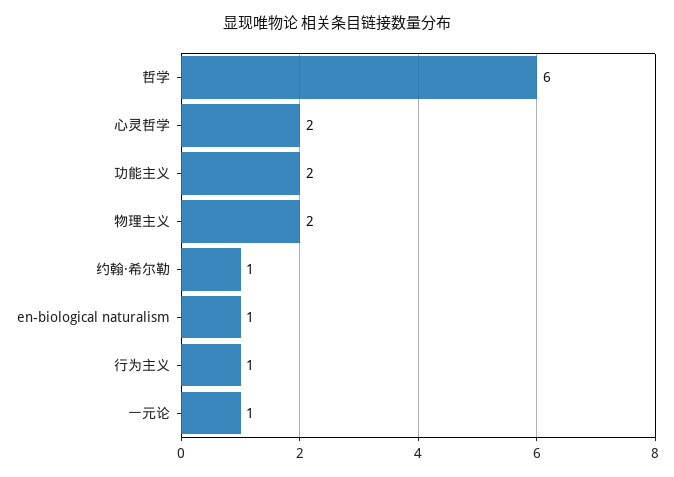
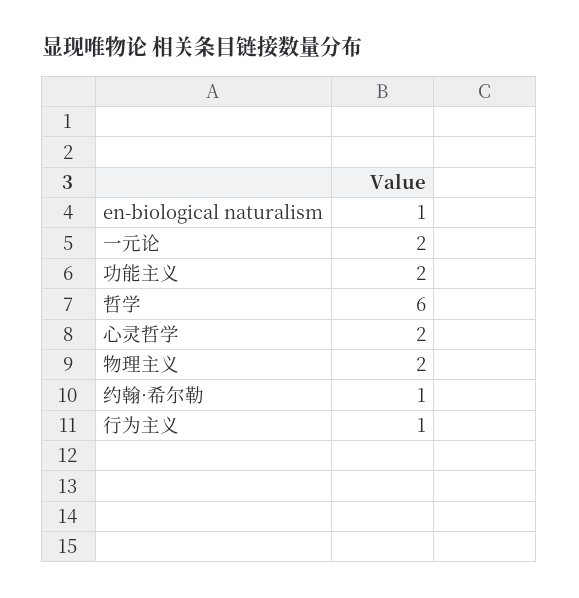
一元论: 1 -> 2

